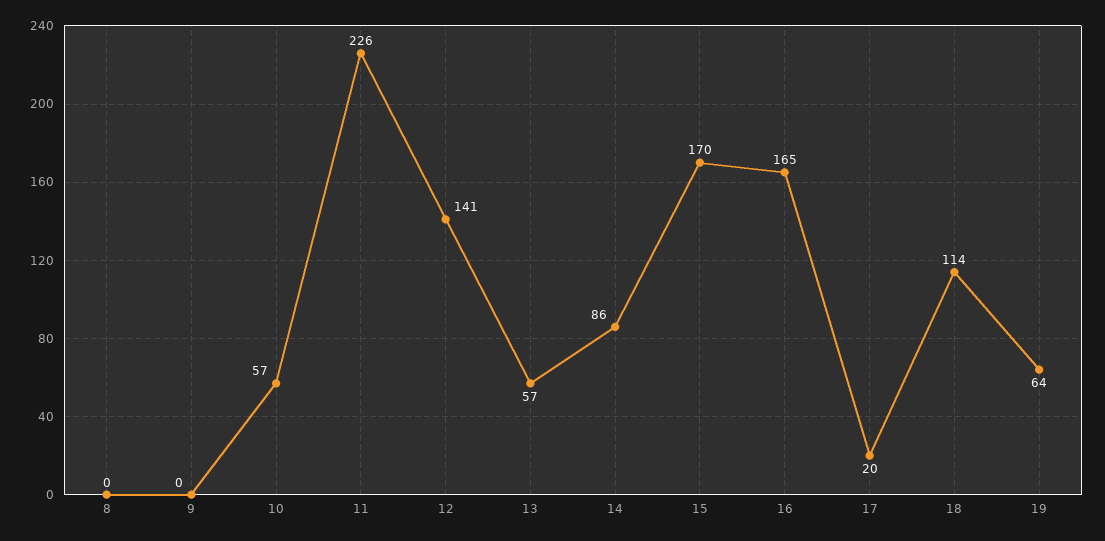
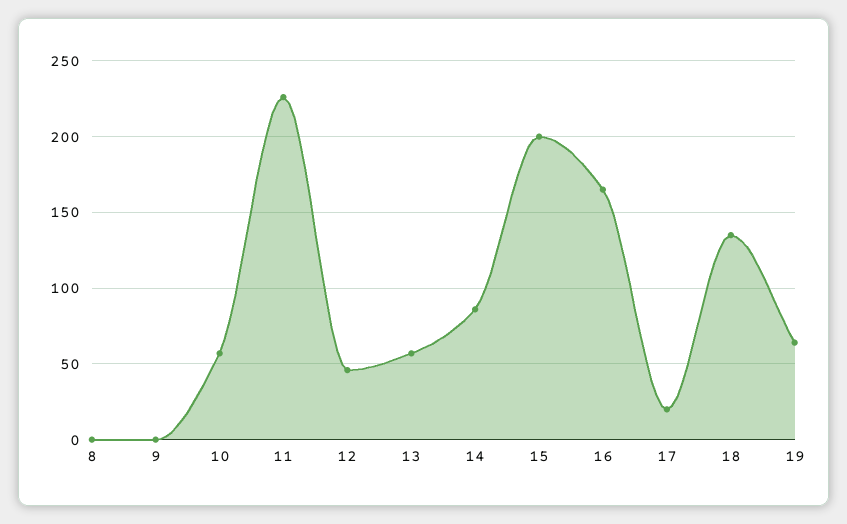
12: 141 -> 45
15: 170 -> 200
18: 114 -> 135

